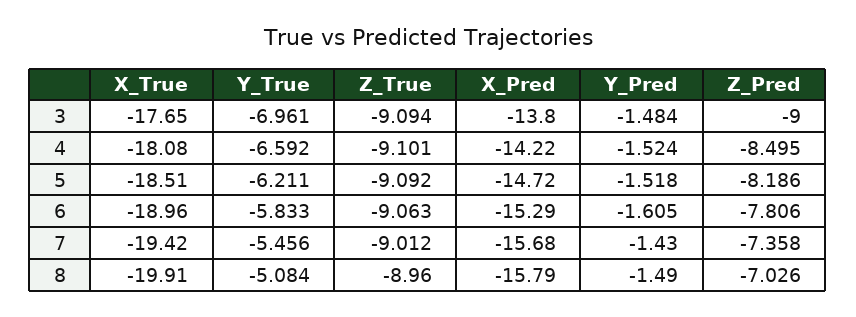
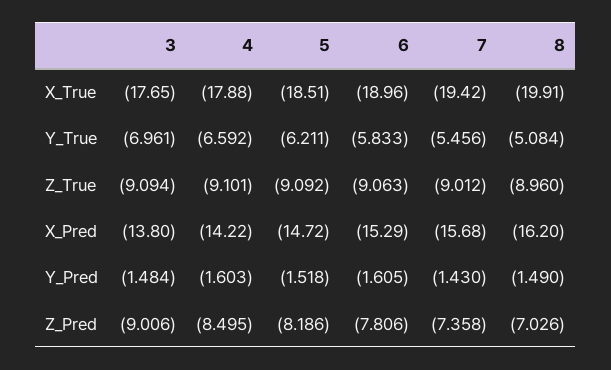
Z_Pred, 3: -9 -> -9.006
X_True, 4: -18.08 -> -17.88
Y_Pred, 4: -1.524 -> -1.603
X_Pred, 8: -15.79 -> -16.2

